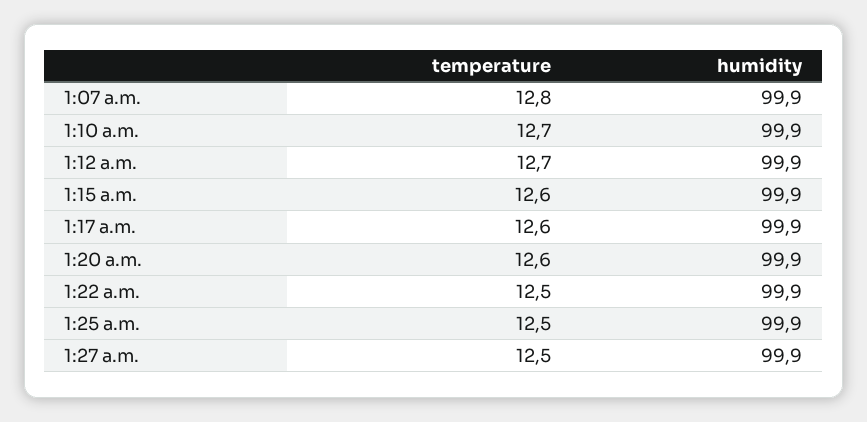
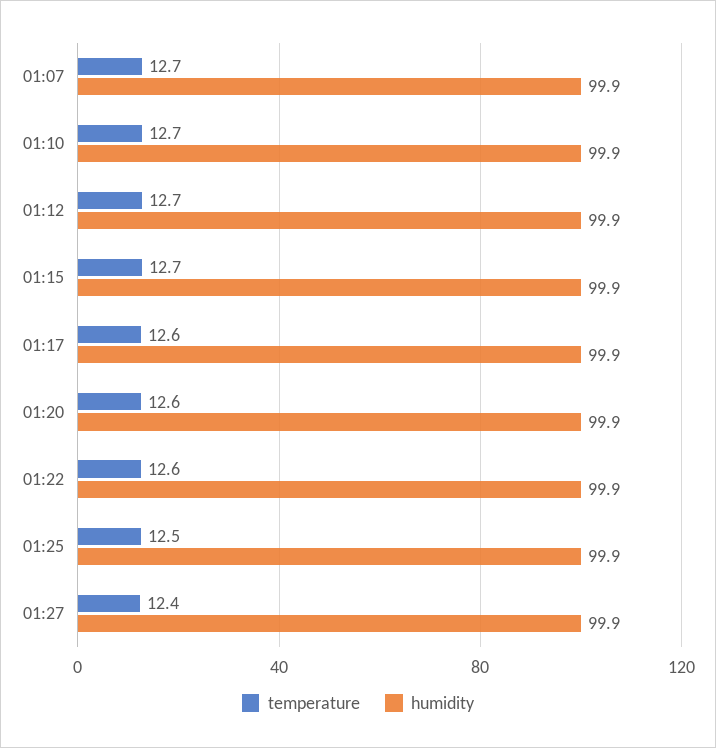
temperature, 1:07 a.m.: 12.8 -> 12.7
temperature, 1:15 a.m.: 12.6 -> 12.7
temperature, 1:22 a.m.: 12.5 -> 12.6
temperature, 1:27 a.m.: 12.5 -> 12.4

